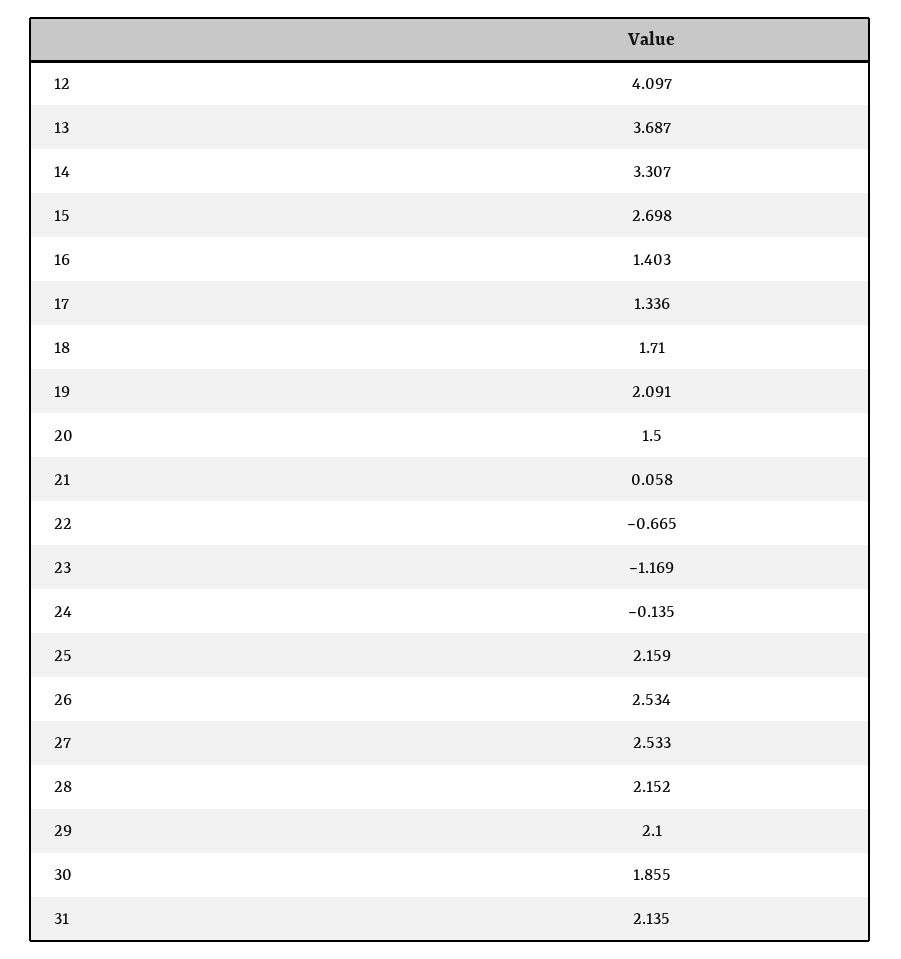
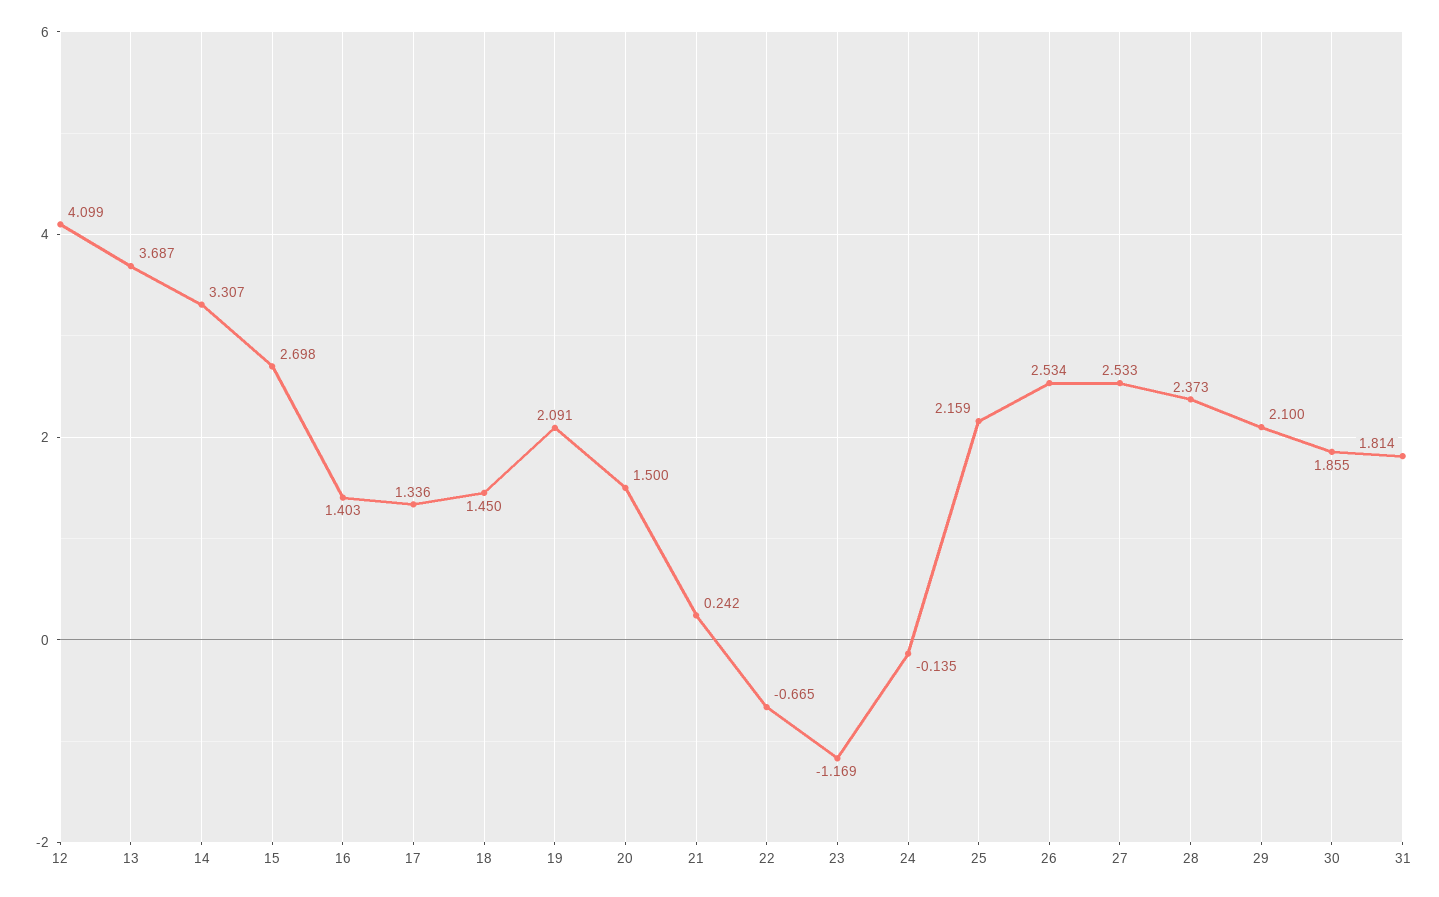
12: 4.097 -> 4.099
18: 1.71 -> 1.45
21: 0.058 -> 0.242
28: 2.152 -> 2.373
31: 2.135 -> 1.814

